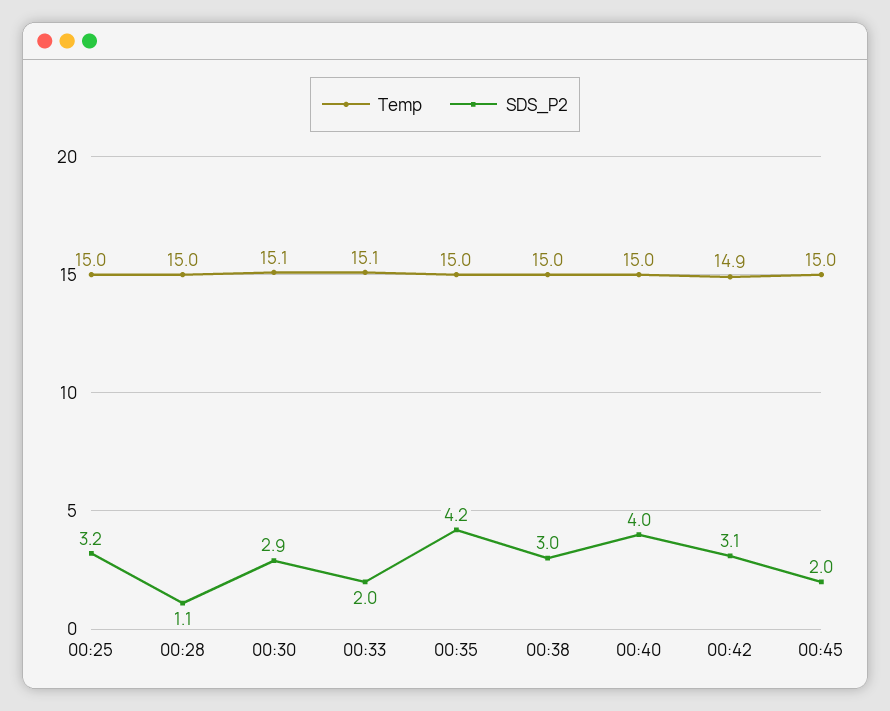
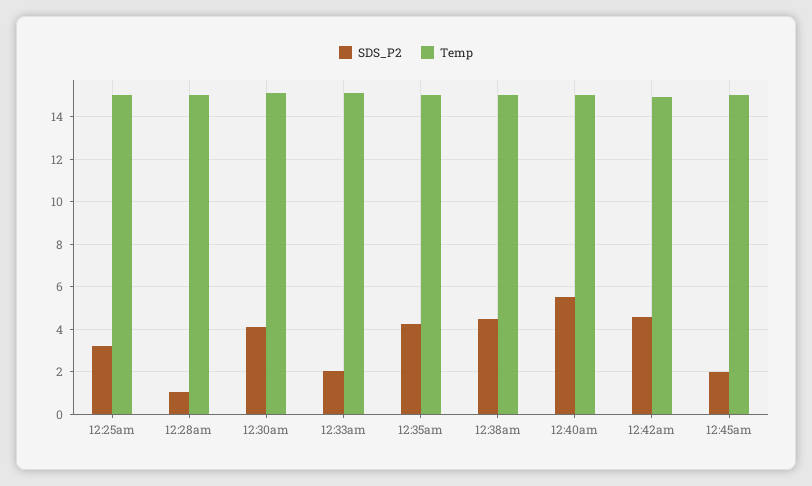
SDS_P2, 00:30: 2.9 -> 4
SDS_P2, 00:38: 3 -> 4.5
SDS_P2, 00:40: 4 -> 5.5
SDS_P2, 00:42: 3.1 -> 4.5

